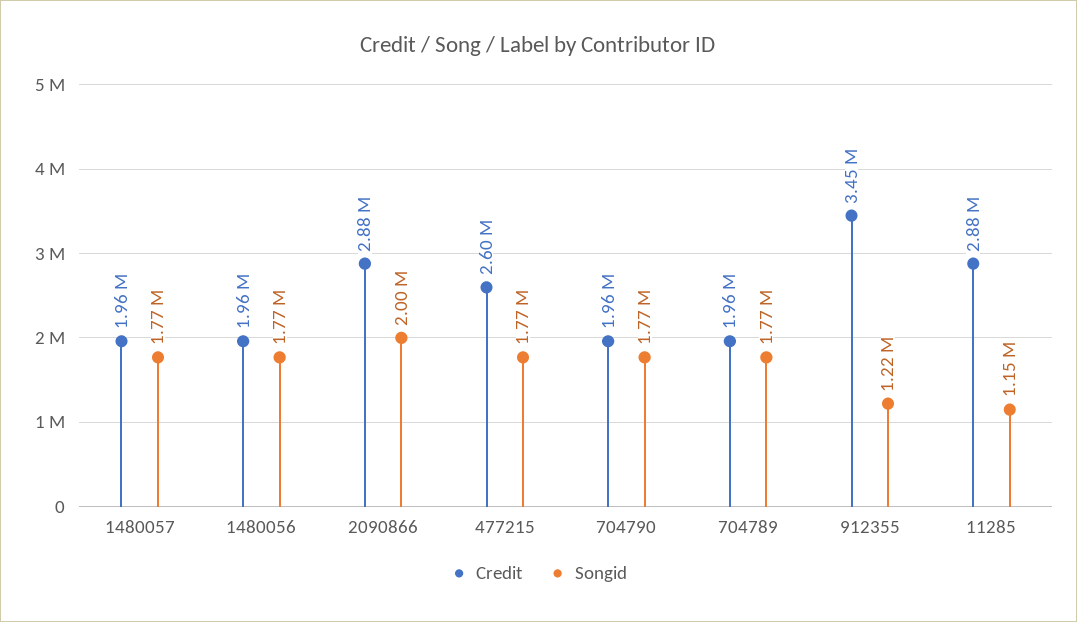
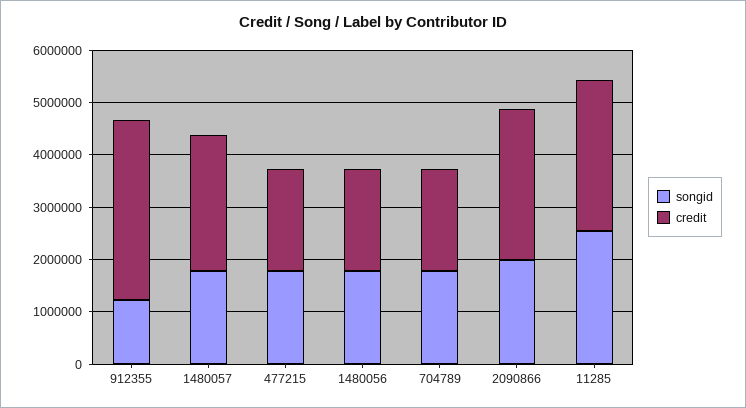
Credit, 1480057: 1960000 -> 2600000
Credit, 477215: 2600000 -> 2000000
Credit, 704790: 1960000 -> none
Songid, 704790: 1770000 -> none
Songid, 11285: 1150000 -> 2600000

